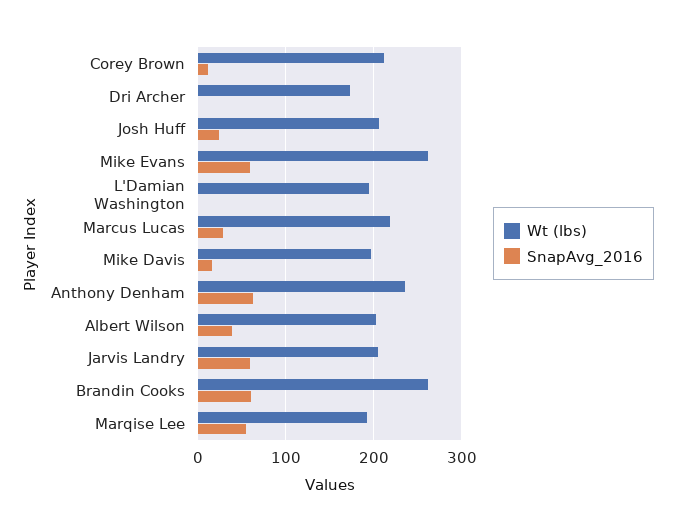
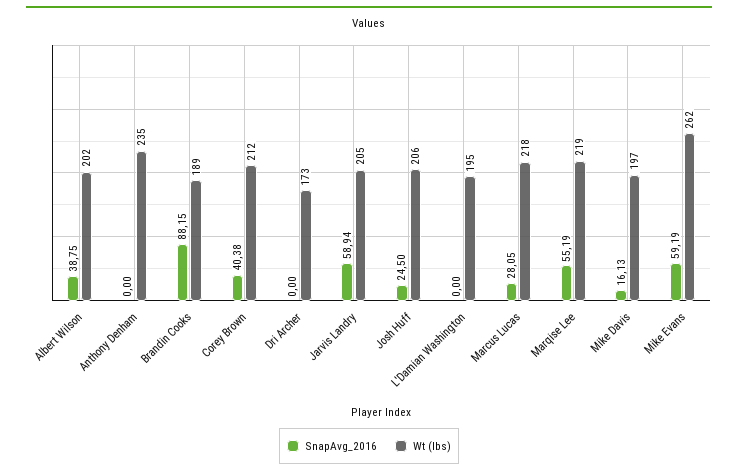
SnapAvg_2016, Corey Brown: 10 -> 40.38
SnapAvg_2016, Anthony Denham: 60 -> 0
Wt (lbs), Brandin Cooks: 260 -> 189
SnapAvg_2016, Brandin Cooks: 60 -> 88.15
Wt (lbs), Marqise Lee: 190 -> 219

